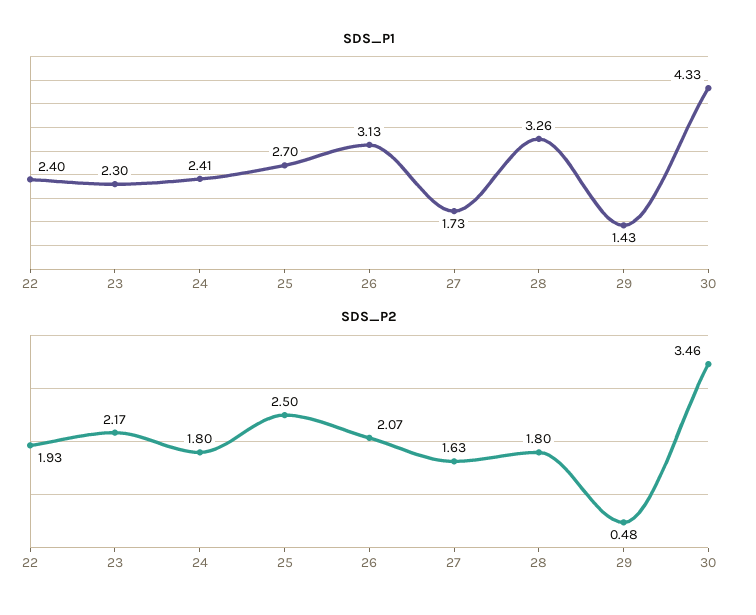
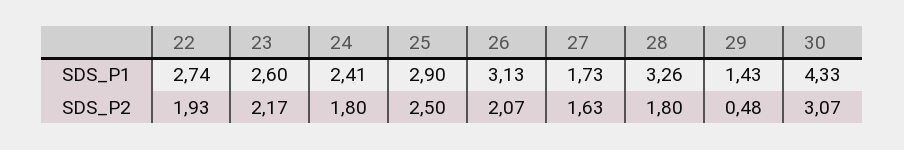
SDS_P1, 22: 2.4 -> 2.74
SDS_P1, 23: 2.3 -> 2.6
SDS_P1, 25: 2.7 -> 2.9
SDS_P2, 30: 3.46 -> 3.07

